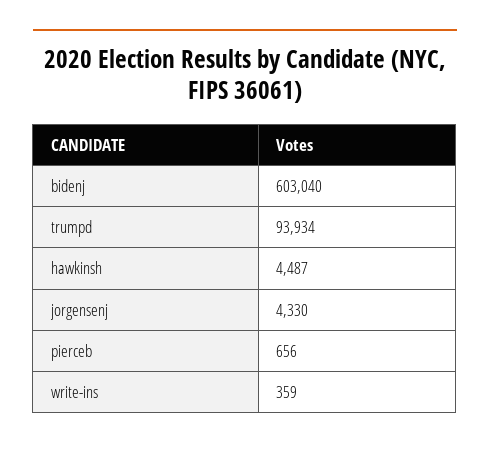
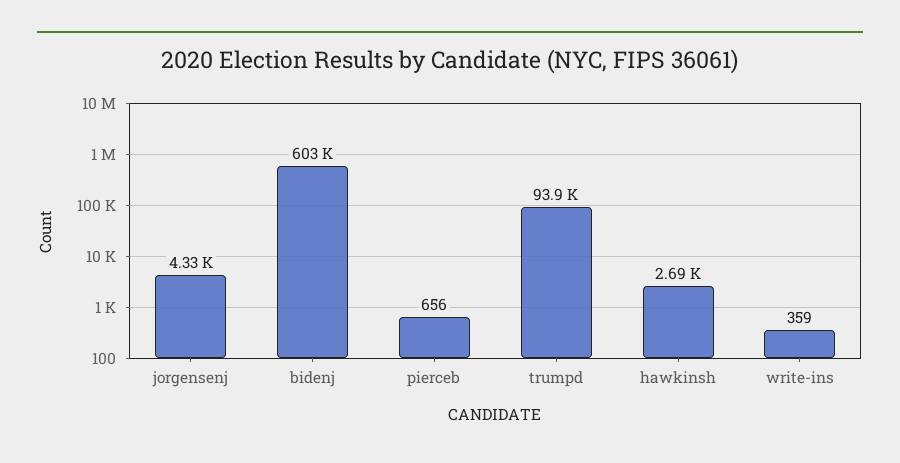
hawkinsh: 4487 -> 2690

